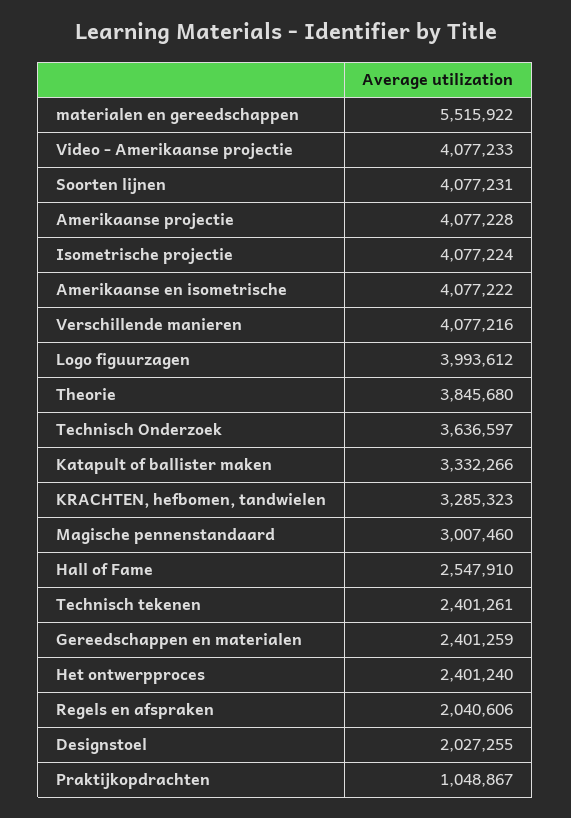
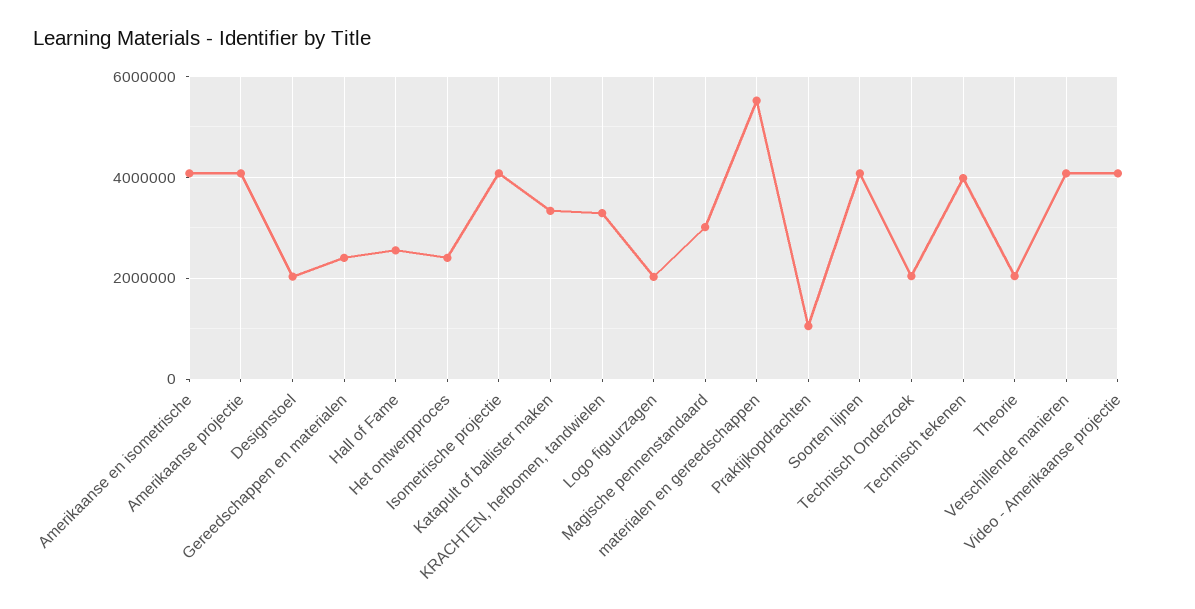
Logo figuurzagen: 3993612 -> 2000000
Theorie: 3845680 -> 2000000
Technisch Onderzoek: 3636597 -> 2000000
Technisch tekenen: 2401261 -> 4000000
Regels en afspraken: 2040606 -> none

